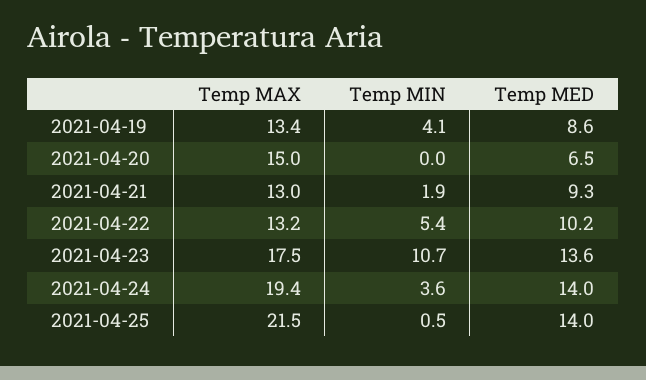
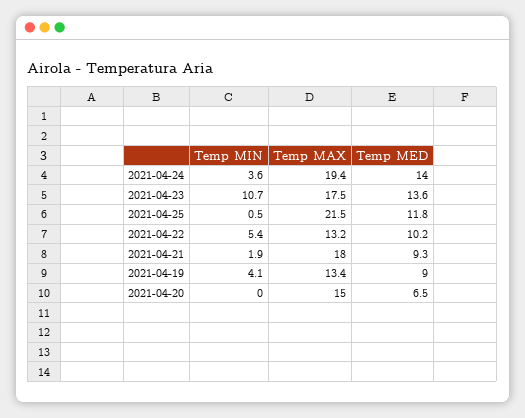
Temp MED, 2021-04-19: 8.6 -> 9
Temp MAX, 2021-04-21: 13 -> 18
Temp MED, 2021-04-25: 14 -> 11.8

